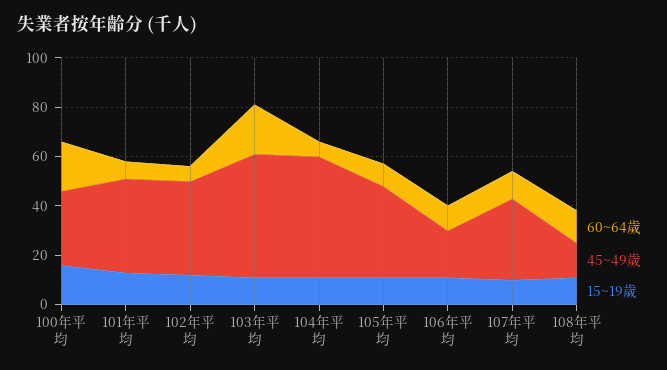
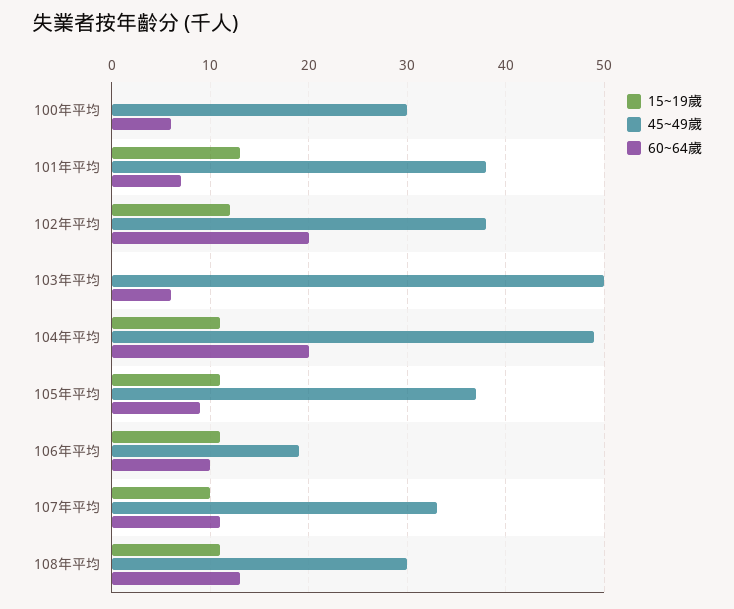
60~64歲, 100年平均: 20 -> 6
15~19歲, 100年平均: 15 -> 0
60~64歲, 102年平均: 5 -> 20
60~64歲, 103年平均: 20 -> 6
15~19歲, 103年平均: 10 -> 0
60~64歲, 104年平均: 5 -> 20
45~49歲, 108年平均: 15 -> 30

